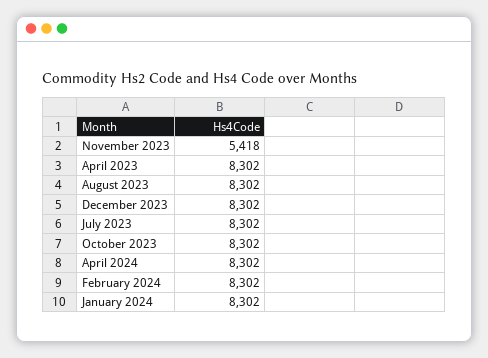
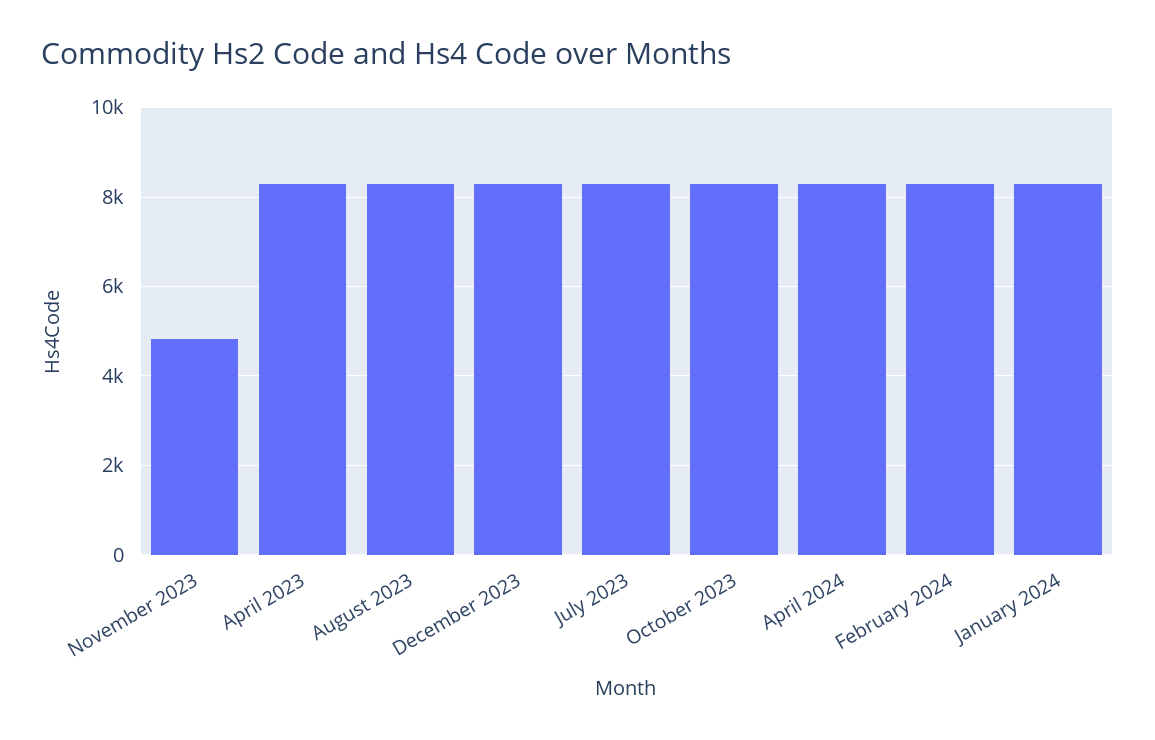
November 2023: 5418 -> 4800

